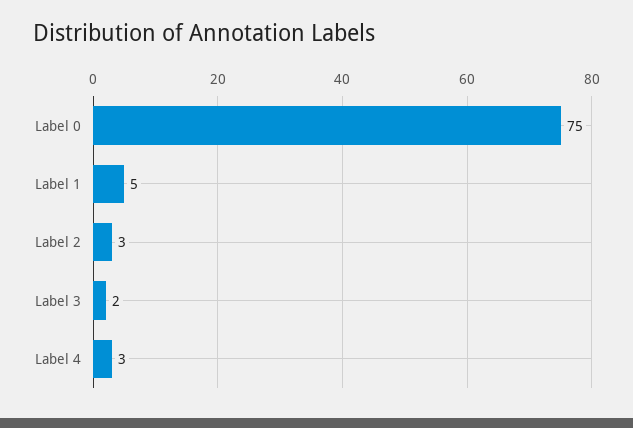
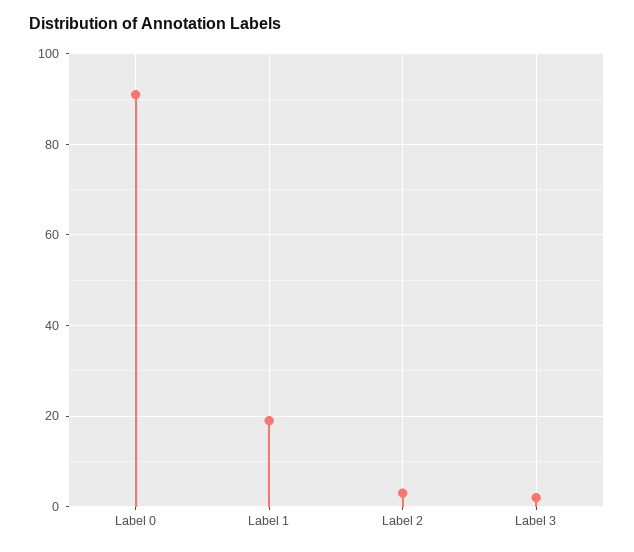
Label 0: 75 -> 90
Label 1: 5 -> 20
Label 4: 3 -> none

